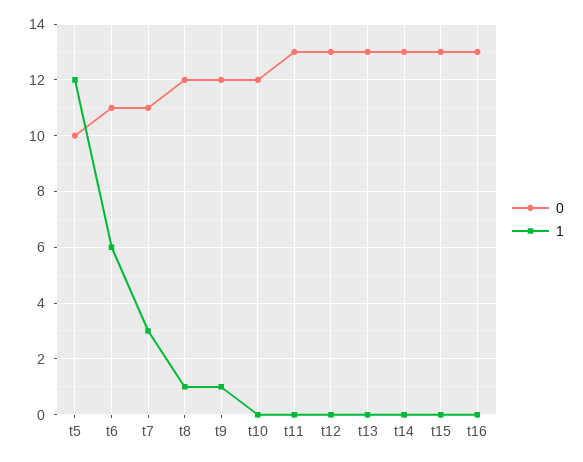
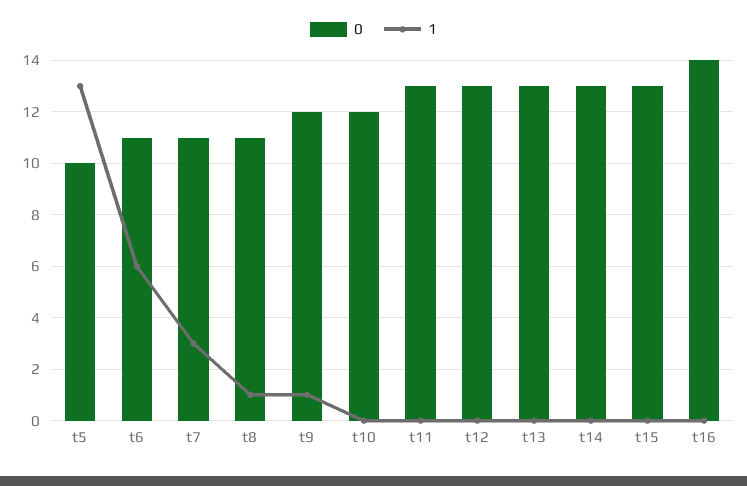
1, t5: 12 -> 13
0, t8: 12 -> 11
0, t16: 13 -> 14

